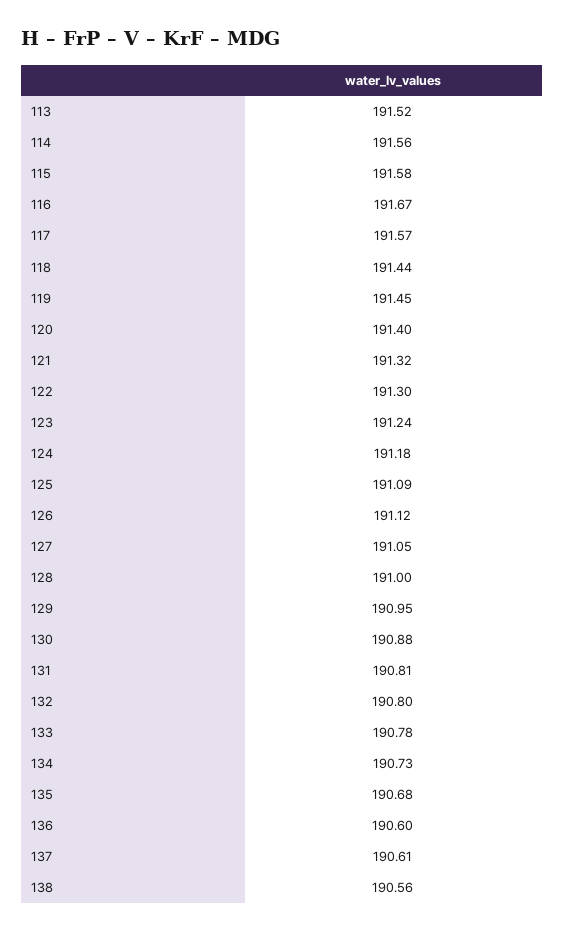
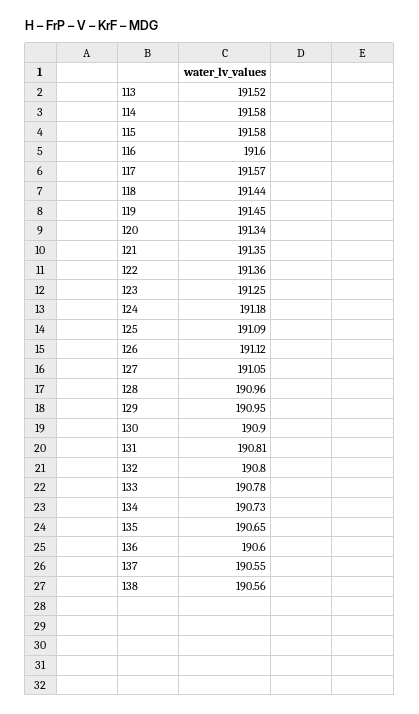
114: 191.56 -> 191.58
116: 191.67 -> 191.6
120: 191.4 -> 191.34
121: 191.32 -> 191.35
122: 191.3 -> 191.36
123: 191.24 -> 191.25
128: 191 -> 190.96
130: 190.88 -> 190.9
135: 190.68 -> 190.65
137: 190.61 -> 190.55

